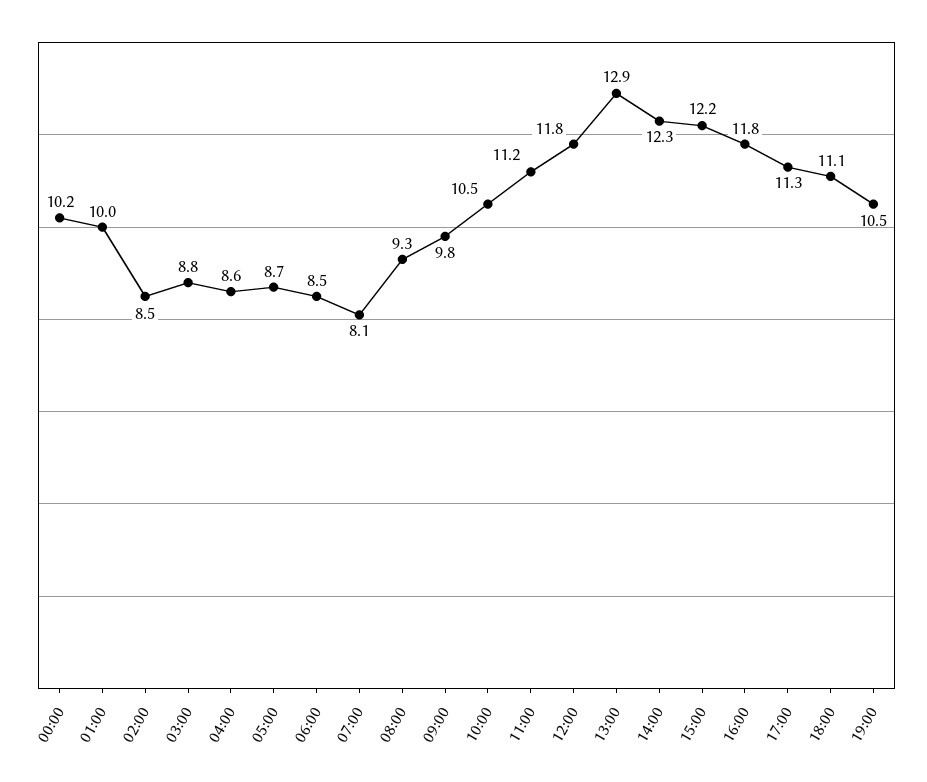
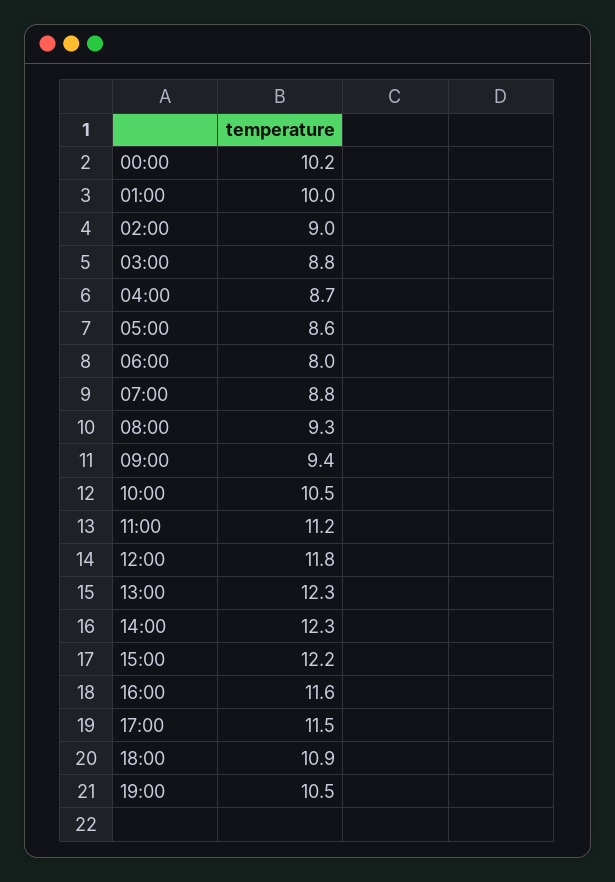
02:00: 8.5 -> 9
04:00: 8.6 -> 8.7
05:00: 8.7 -> 8.6
06:00: 8.5 -> 8
07:00: 8.1 -> 8.8
09:00: 9.8 -> 9.4
13:00: 12.9 -> 12.3
16:00: 11.8 -> 11.6
17:00: 11.3 -> 11.5
18:00: 11.1 -> 10.9

